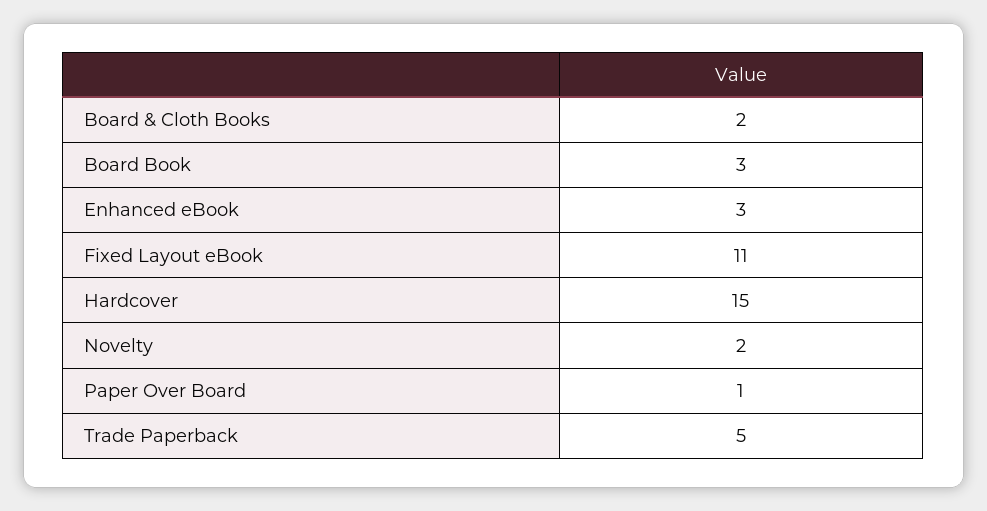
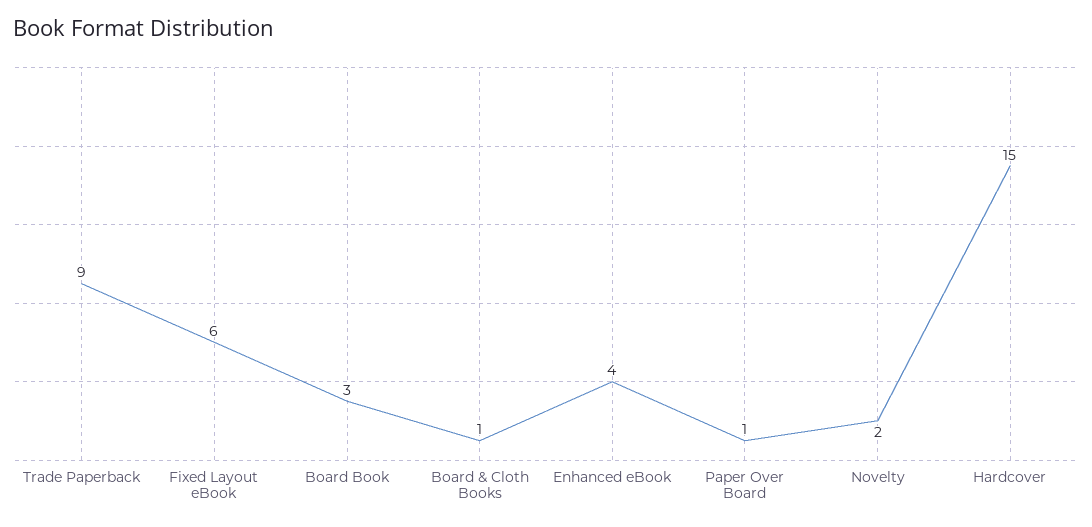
Board & Cloth Books: 2 -> 1
Enhanced eBook: 3 -> 4
Fixed Layout eBook: 11 -> 6
Trade Paperback: 5 -> 9

